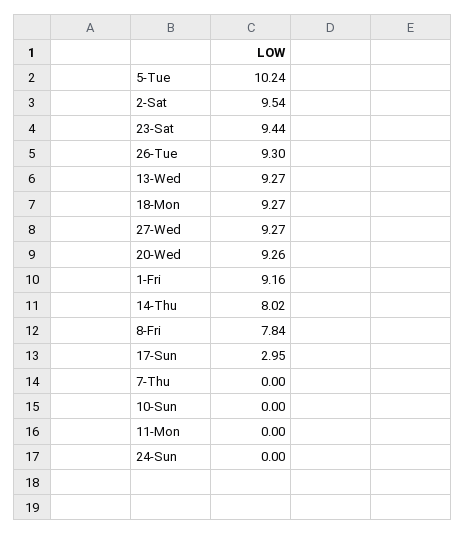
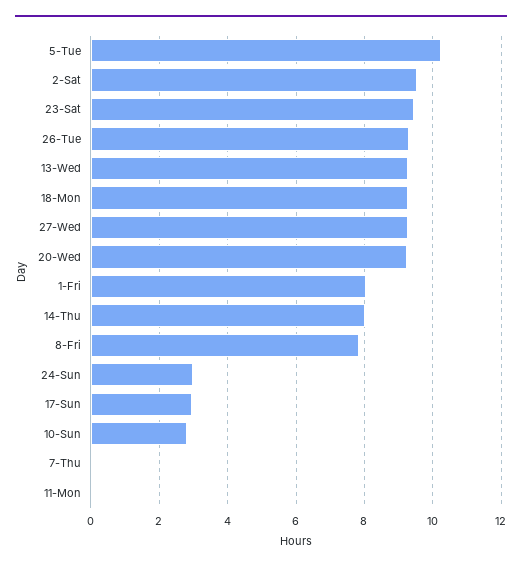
1-Fri: 9.16 -> 8
10-Sun: 0 -> 2.8
24-Sun: 0 -> 3

